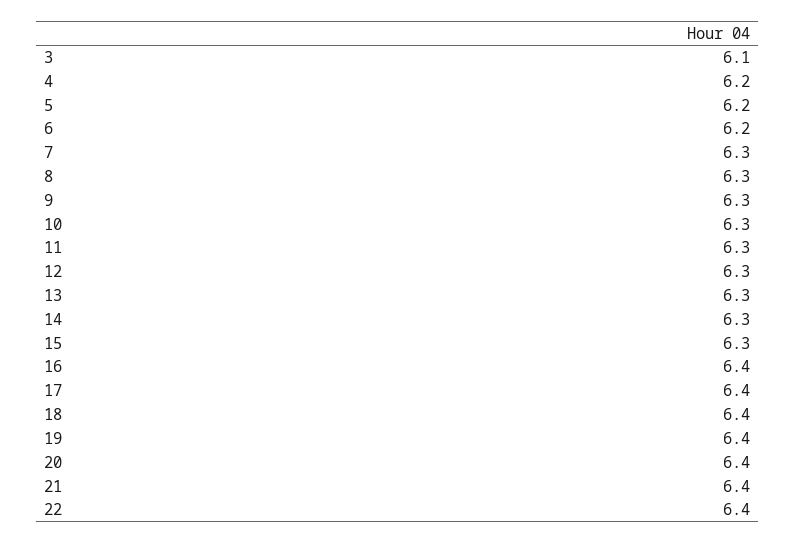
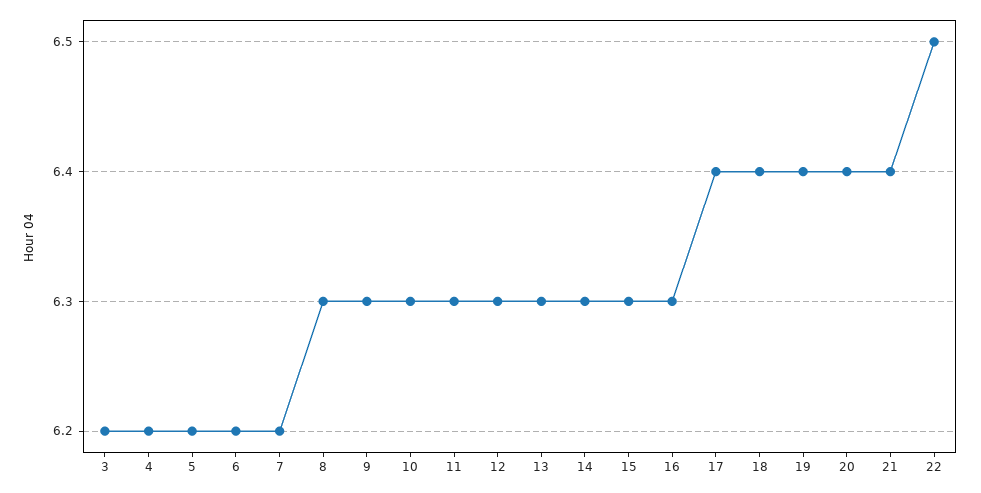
3: 6.1 -> 6.2
7: 6.3 -> 6.2
16: 6.4 -> 6.3
22: 6.4 -> 6.5

